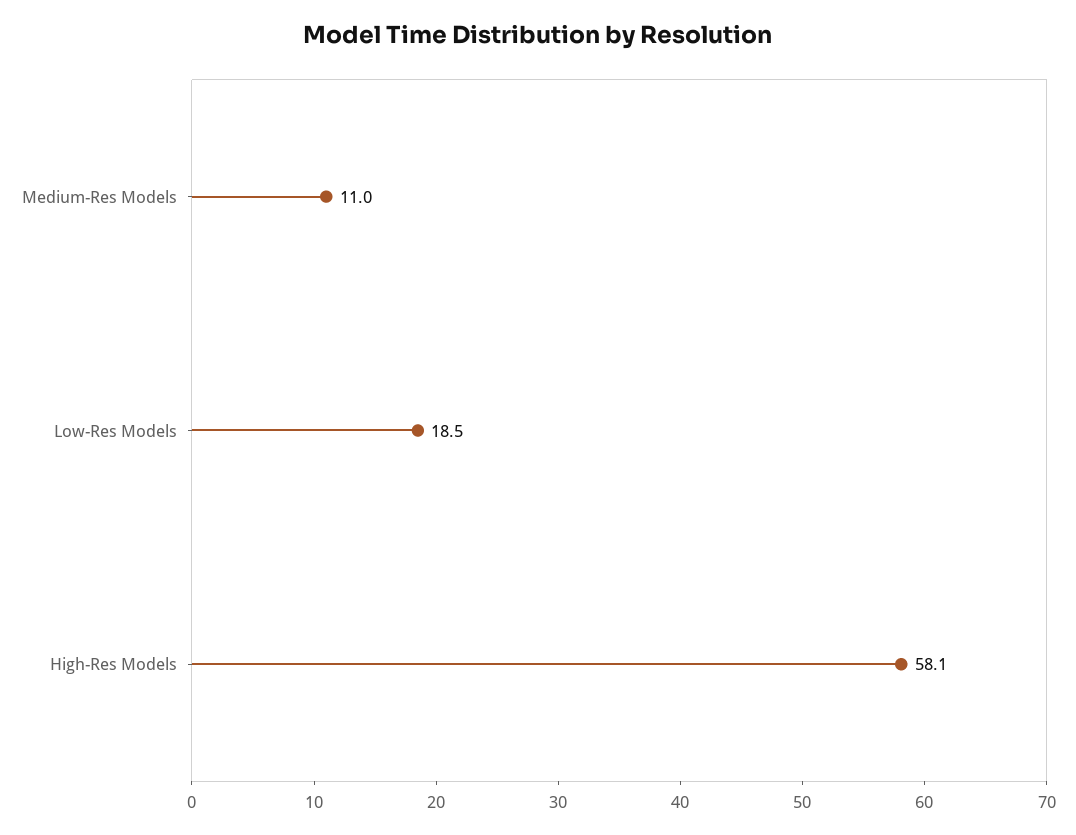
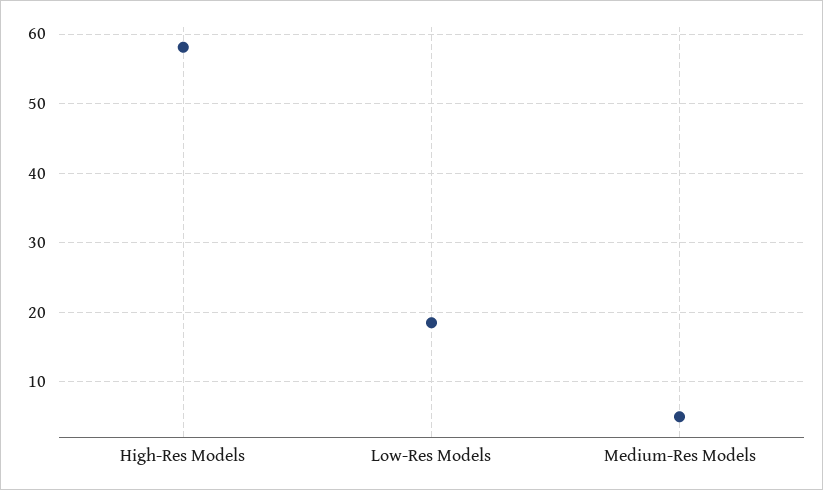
Medium-Res Models: 11 -> 5

